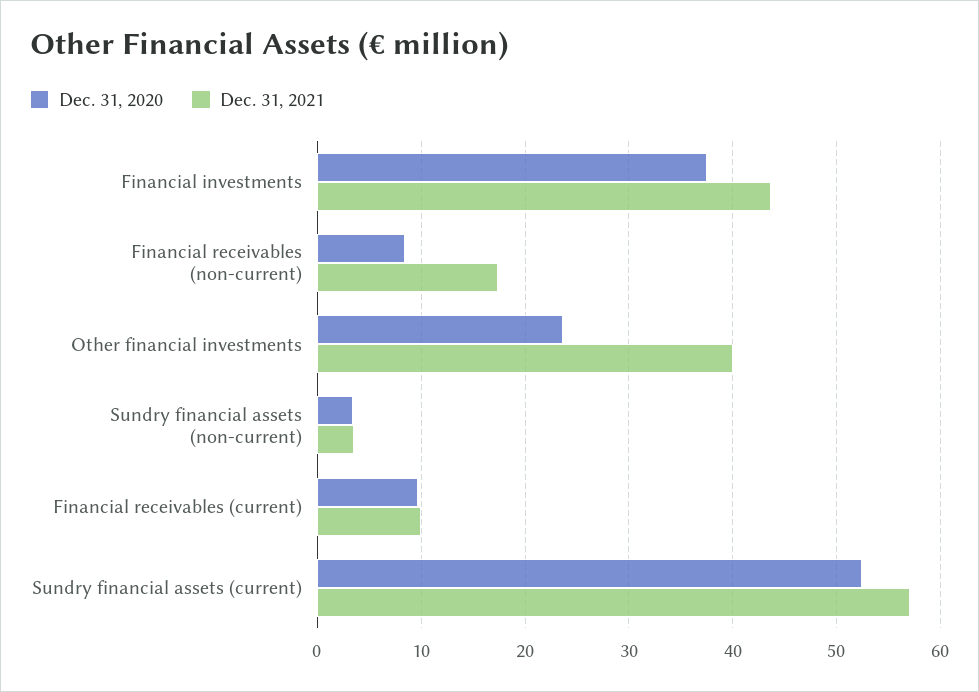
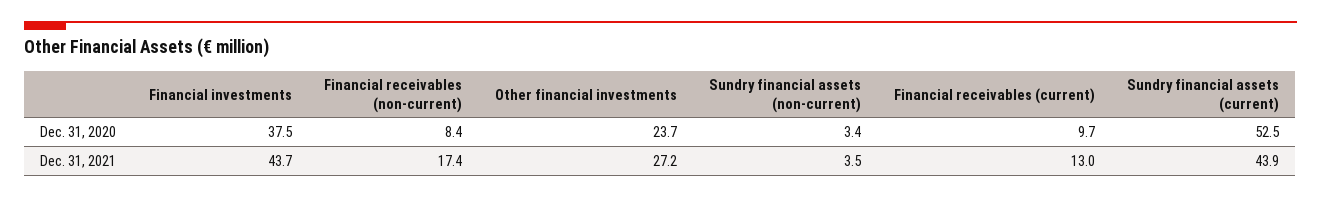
Dec. 31, 2021, Other financial investments: 40 -> 27.2
Dec. 31, 2021, Financial receivables (current): 10 -> 13
Dec. 31, 2021, Sundry financial assets (current): 57 -> 43.9

